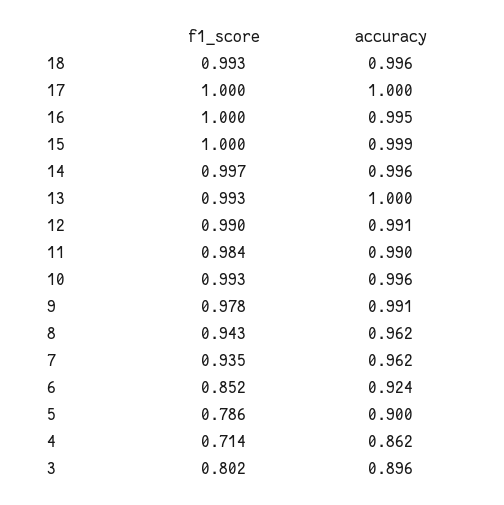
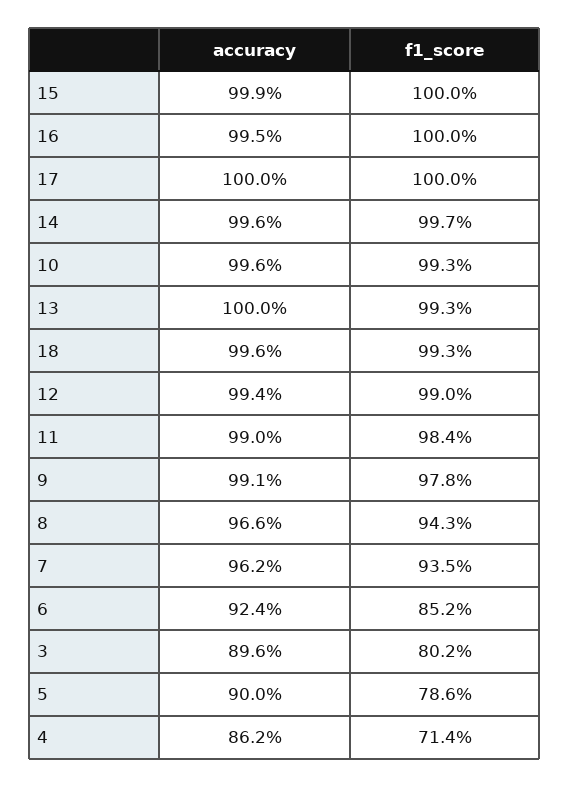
accuracy, 12: 0.991 -> 0.994
accuracy, 8: 0.962 -> 0.966

